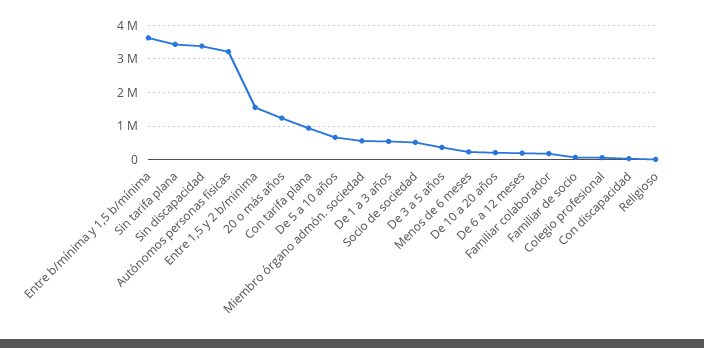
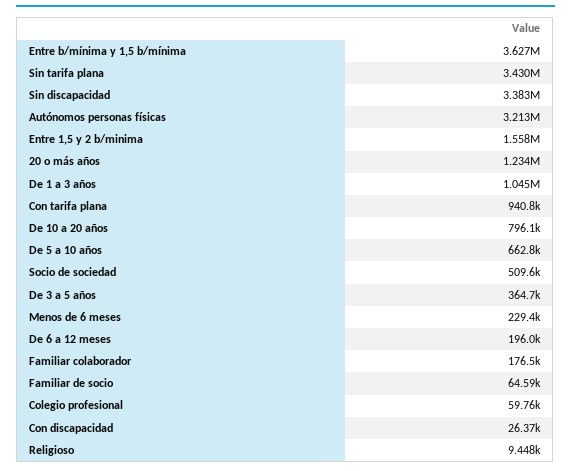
Miembro órgano admón. sociedad: 600000 -> none
De 1 a 3 años: 600000 -> 1045000
De 10 a 20 años: 200000 -> 796100

